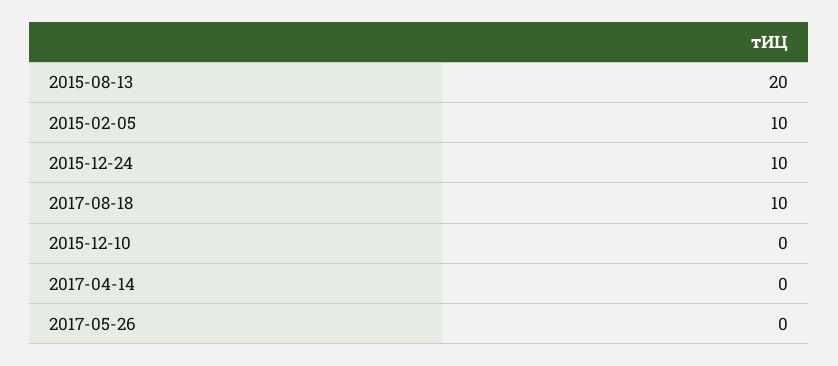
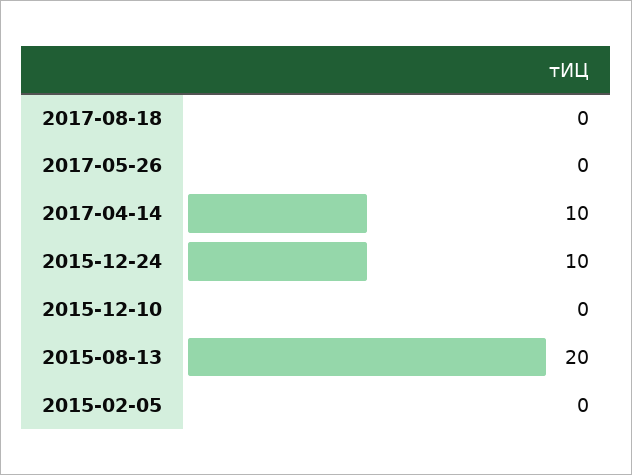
2015-02-05: 10 -> 0
2017-08-18: 10 -> 0
2017-04-14: 0 -> 10

